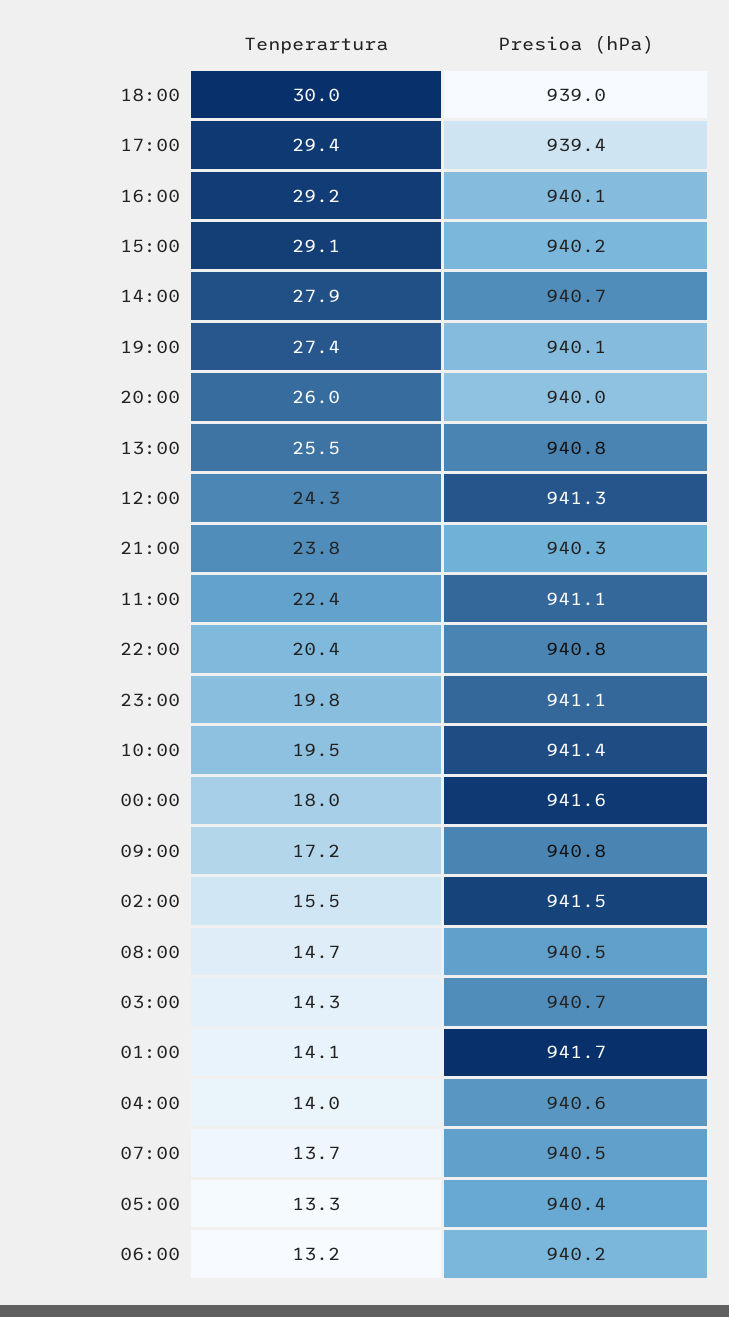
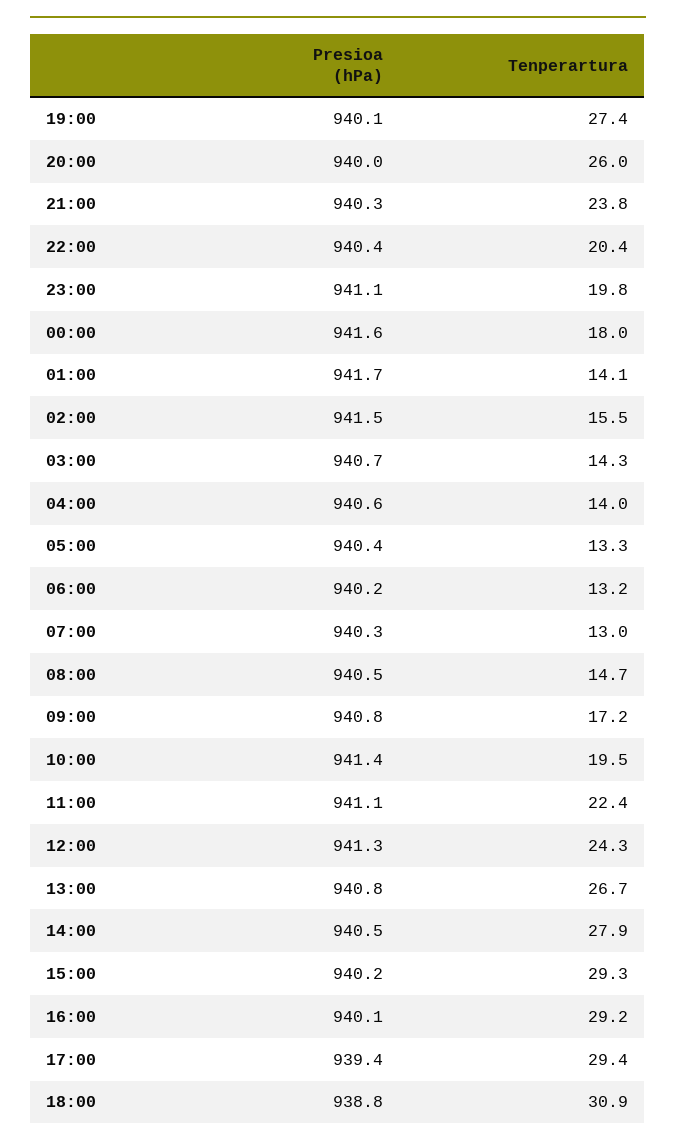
Tenperartura, 18:00: 30 -> 30.9
Presioa (hPa), 18:00: 939 -> 938.8
Tenperartura, 15:00: 29.1 -> 29.3
Presioa (hPa), 14:00: 940.7 -> 940.5
Tenperartura, 13:00: 25.5 -> 26.7
Presioa (hPa), 22:00: 940.8 -> 940.4
Tenperartura, 07:00: 13.7 -> 13
Presioa (hPa), 07:00: 940.5 -> 940.3

